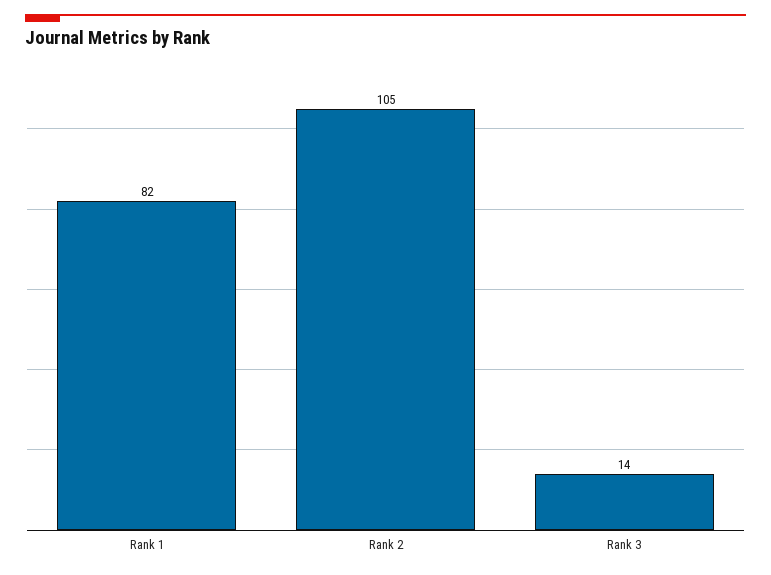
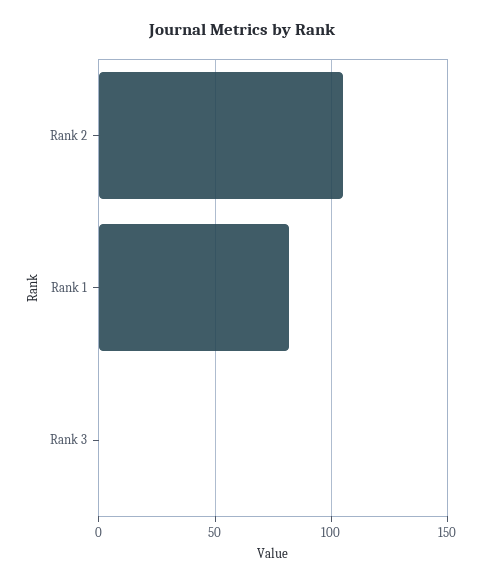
Rank 3: 14 -> 0

